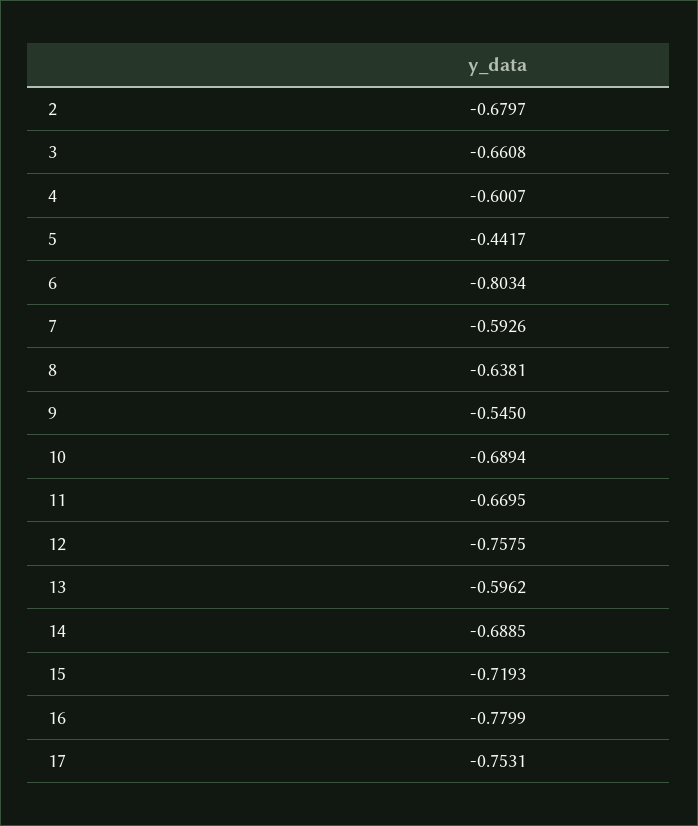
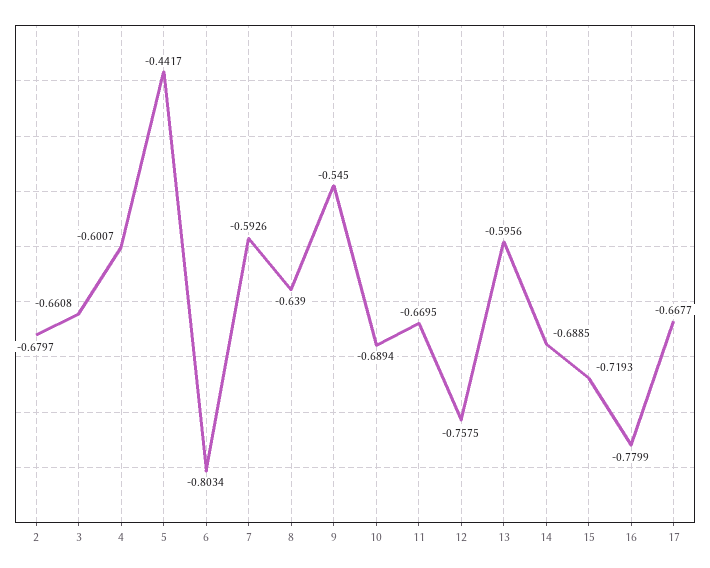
8: -0.6381 -> -0.639
13: -0.5962 -> -0.5956
17: -0.7531 -> -0.6677

